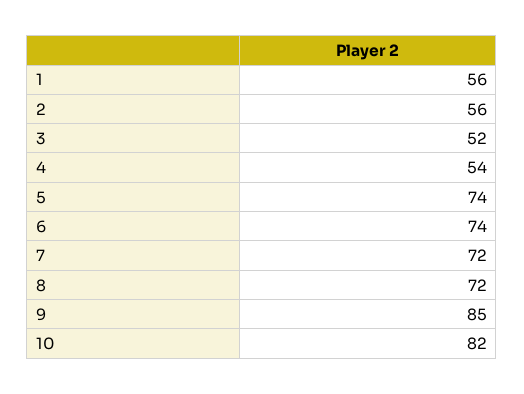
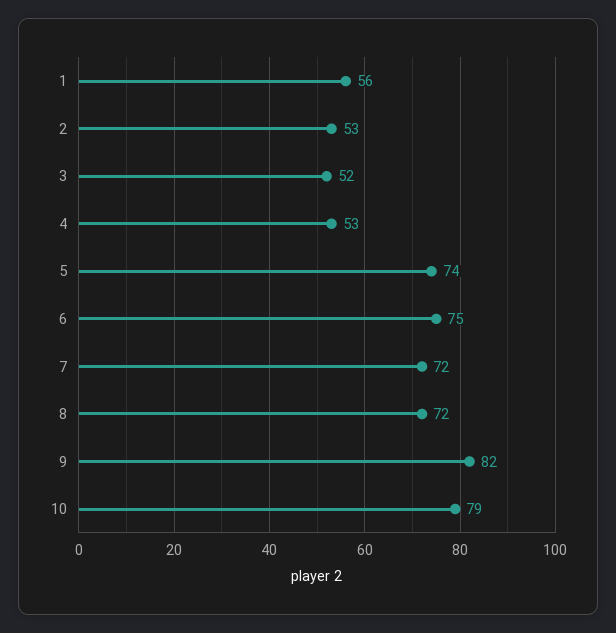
2: 56 -> 53
4: 54 -> 53
6: 74 -> 75
9: 85 -> 82
10: 82 -> 79

